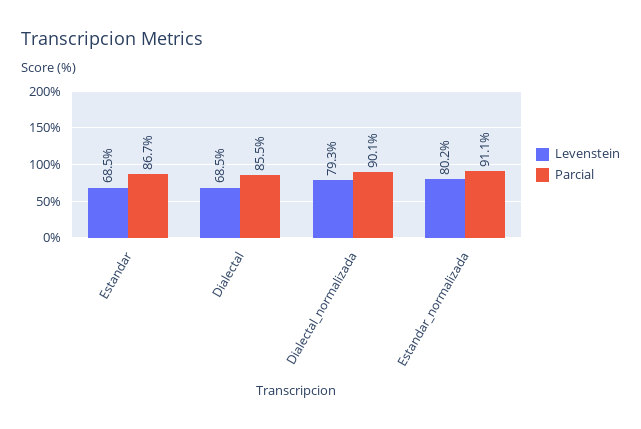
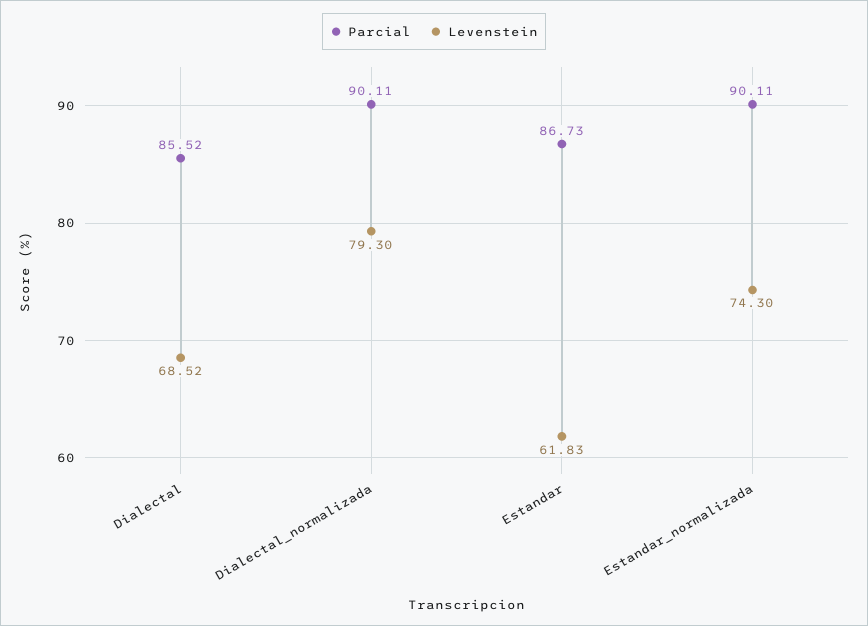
Levenstein, Estandar: 68.5 -> 61.83
Levenstein, Estandar_normalizada: 80.2 -> 74.3
Parcial, Estandar_normalizada: 91.1 -> 90.11

